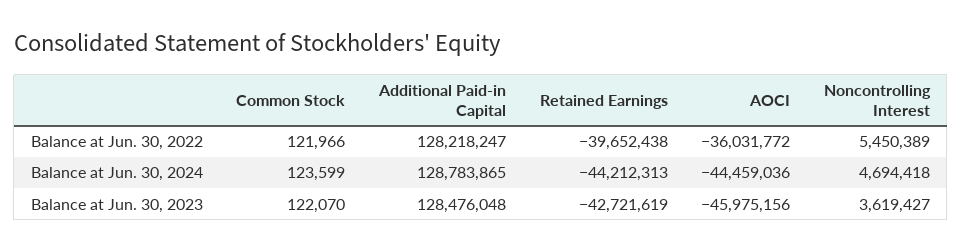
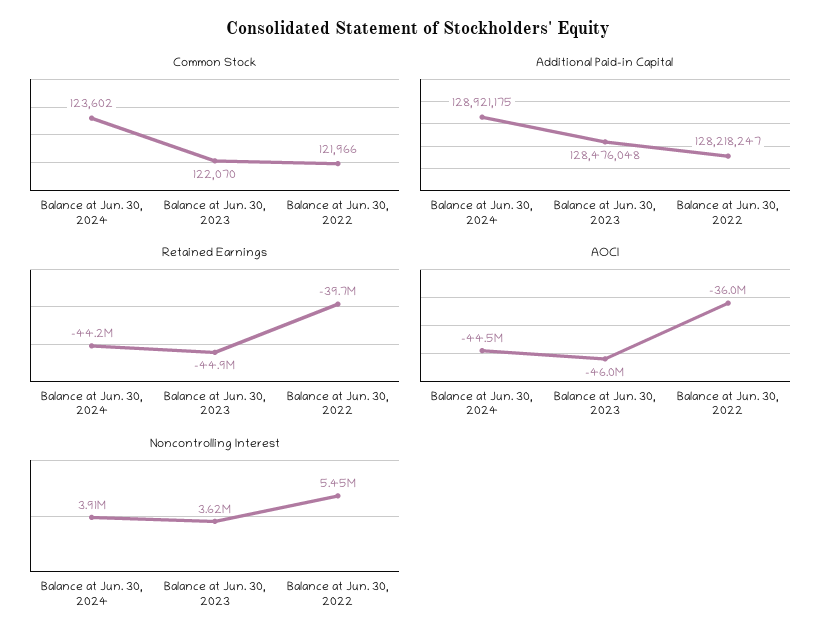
Common Stock, Balance at Jun. 30, 2024: 123599 -> 123602
Additional Paid-in Capital, Balance at Jun. 30, 2024: 128783865 -> 128921175
Noncontrolling Interest, Balance at Jun. 30, 2024: 4694418 -> 3910000
Retained Earnings, Balance at Jun. 30, 2023: -42721619 -> -44900000

